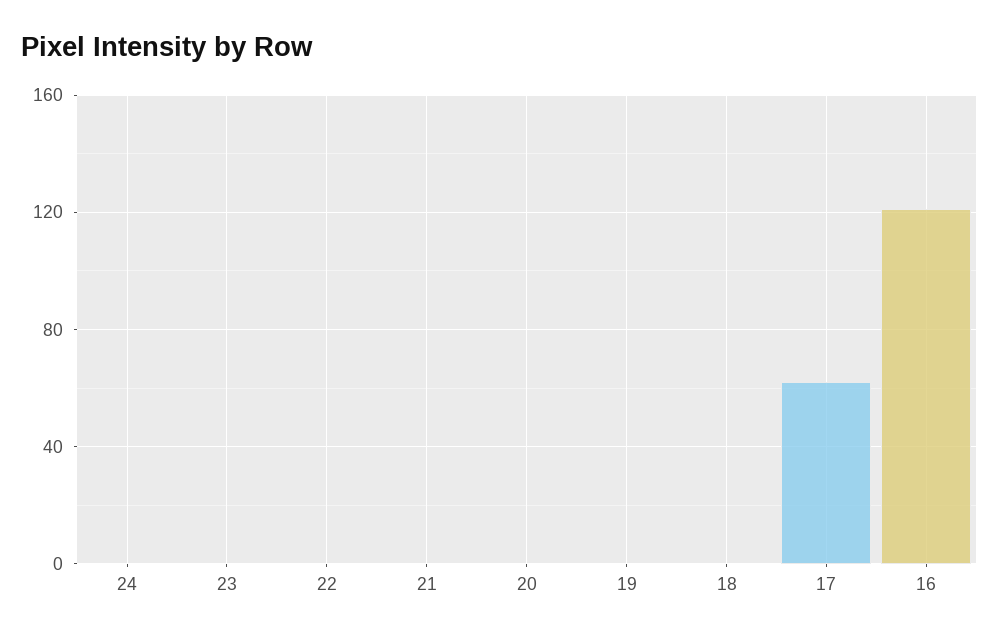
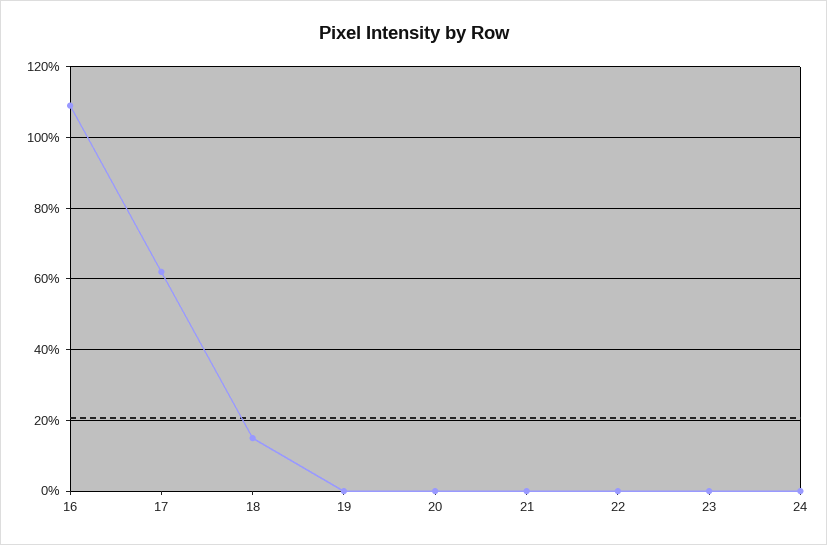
18: 0 -> 15
16: 120 -> 110

